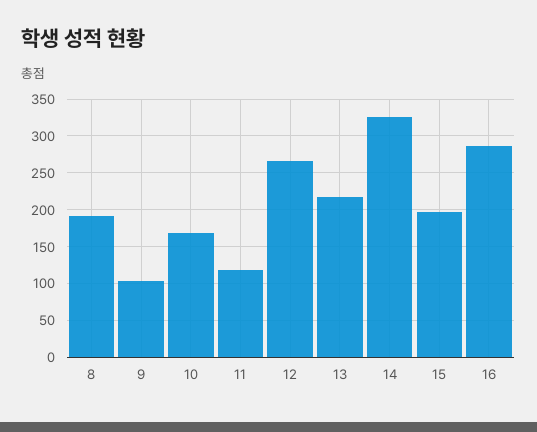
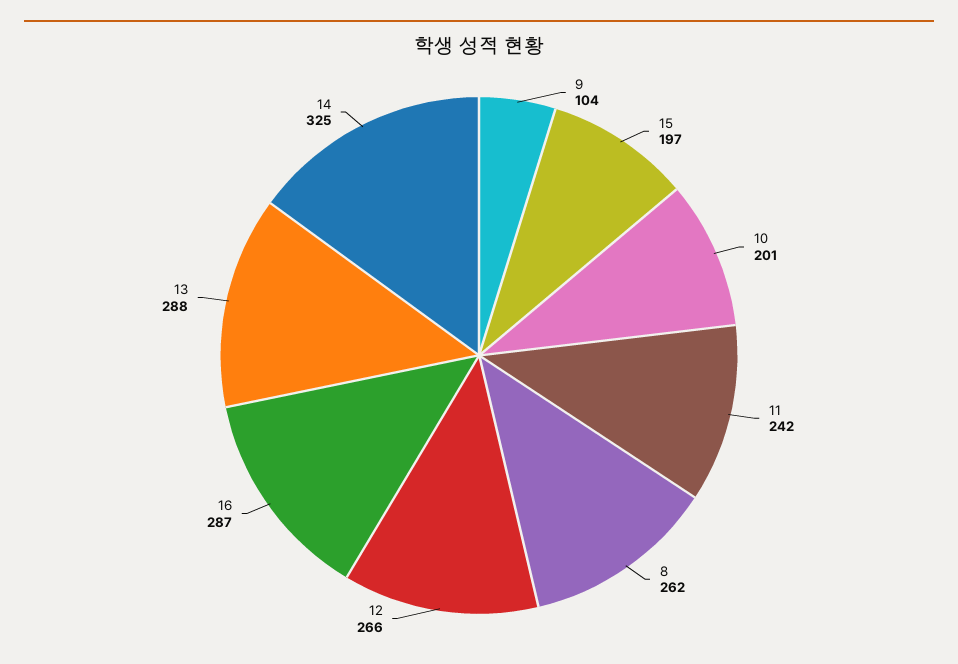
8: 190 -> 262
10: 170 -> 201
11: 120 -> 242
13: 220 -> 288

